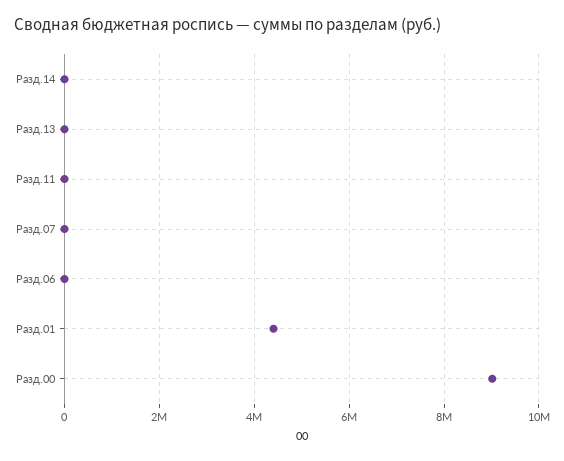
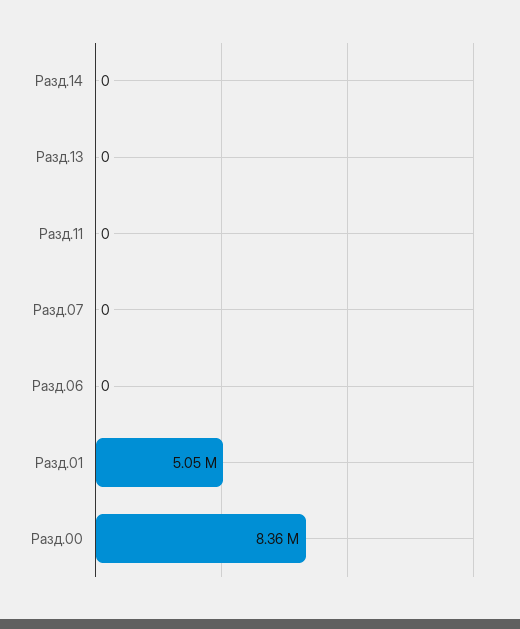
Разд.01: 4400000 -> 5050000
Разд.00: 9000000 -> 8360000

